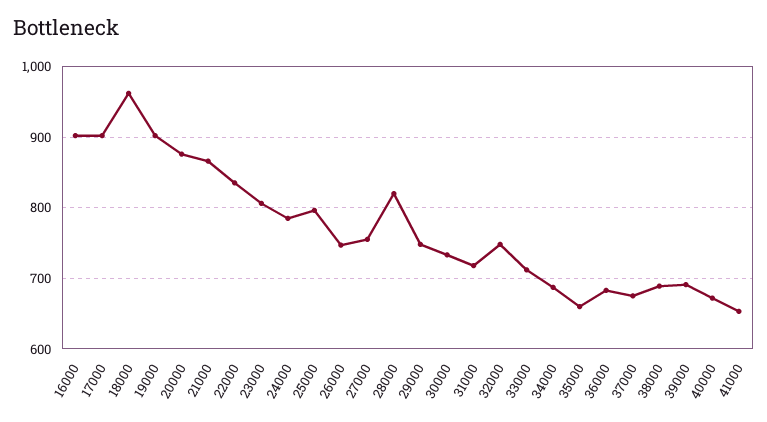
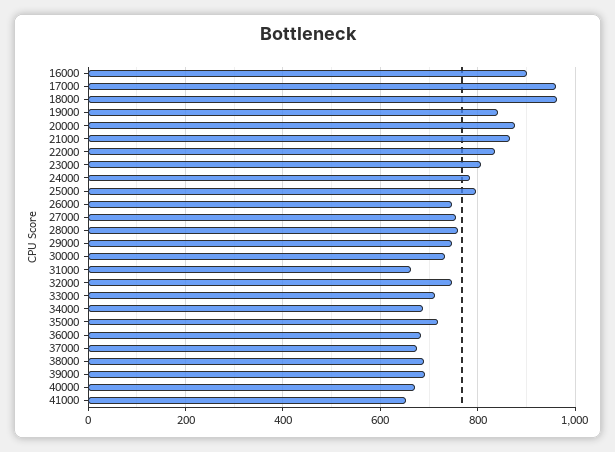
17000: 900 -> 960
19000: 900 -> 840
28000: 820 -> 760
31000: 720 -> 660
35000: 660 -> 720

